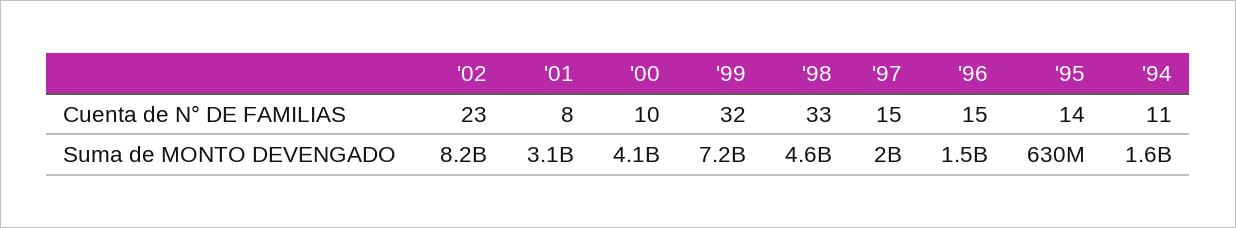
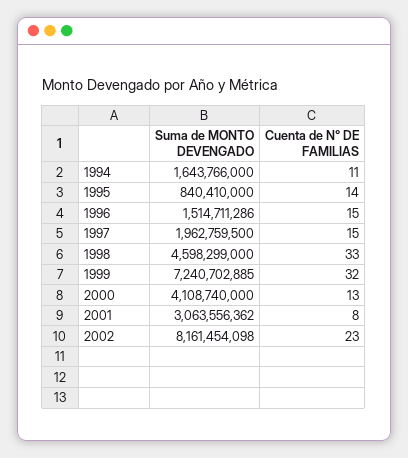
'00, Cuenta de N° DE FAMILIAS: 10 -> 13
'95, Suma de MONTO DEVENGADO: 630000000 -> 840410000

